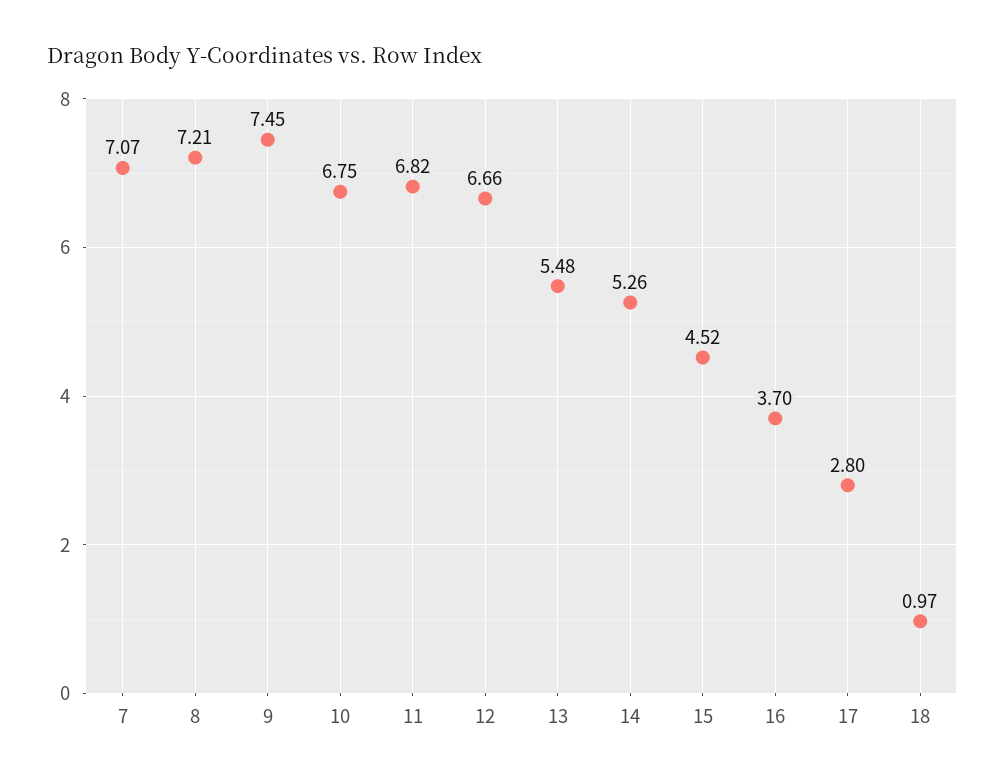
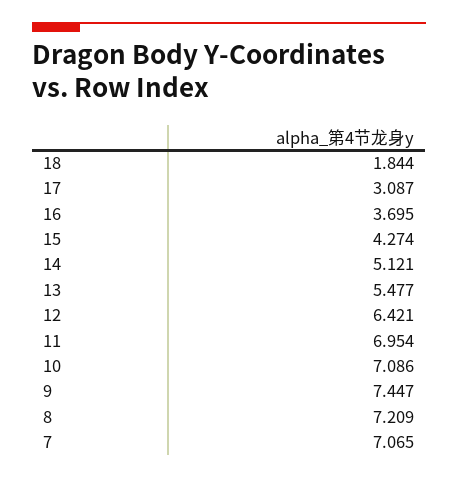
10: 6.75 -> 7.086
11: 6.82 -> 6.954
12: 6.66 -> 6.421
14: 5.26 -> 5.121
15: 4.52 -> 4.274
17: 2.8 -> 3.087
18: 0.97 -> 1.844

